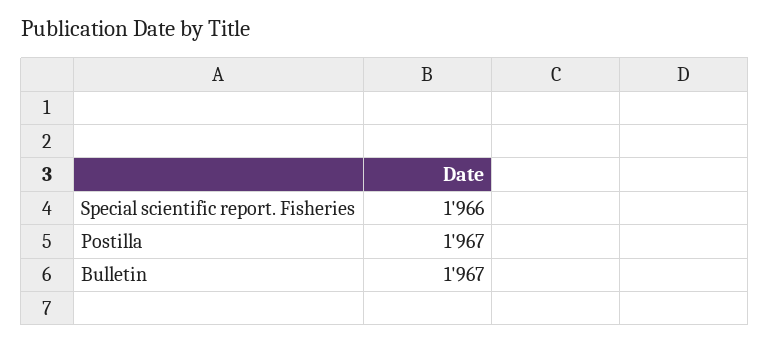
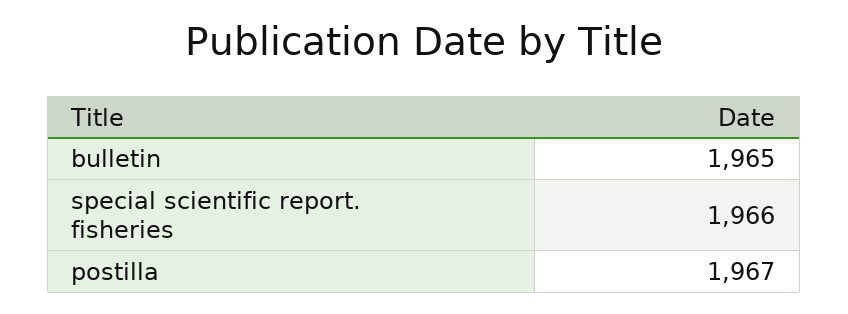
Bulletin: 1967 -> 1965

